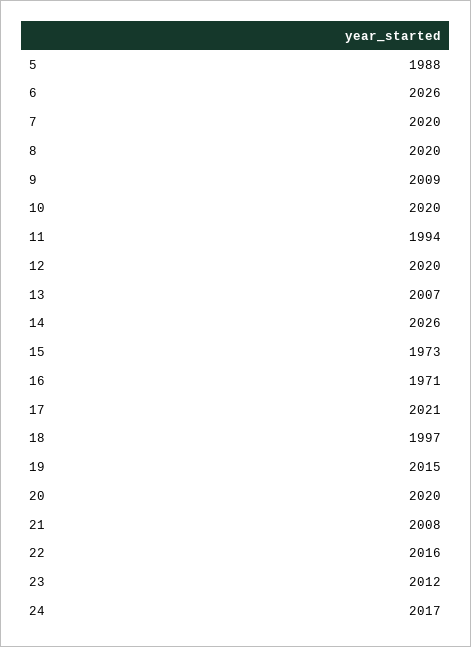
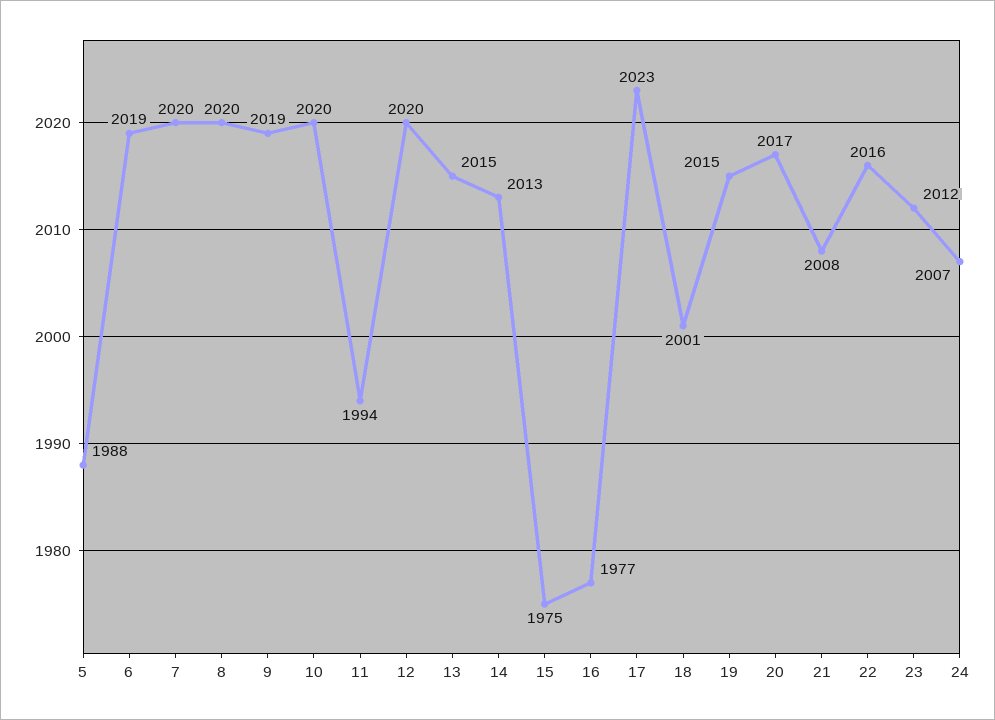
6: 2026 -> 2019
9: 2009 -> 2019
13: 2007 -> 2015
14: 2026 -> 2013
15: 1973 -> 1975
16: 1971 -> 1977
17: 2021 -> 2023
18: 1997 -> 2001
20: 2020 -> 2017
24: 2017 -> 2007

